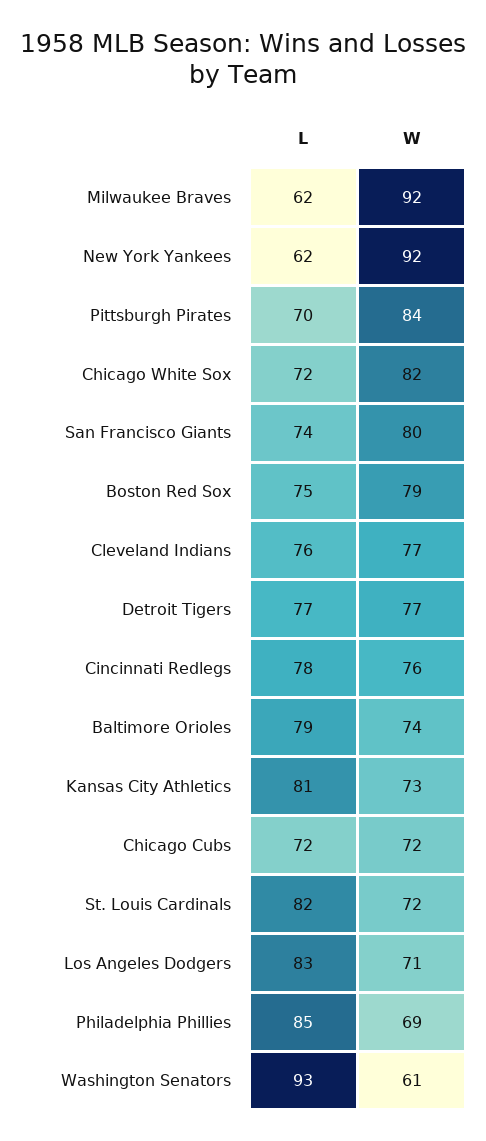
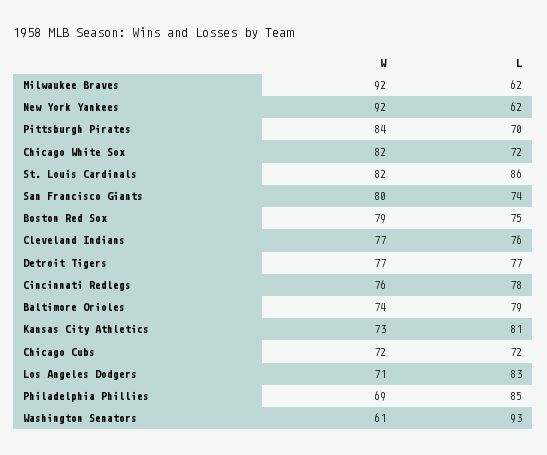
L, St. Louis Cardinals: 82 -> 86
W, St. Louis Cardinals: 72 -> 82

